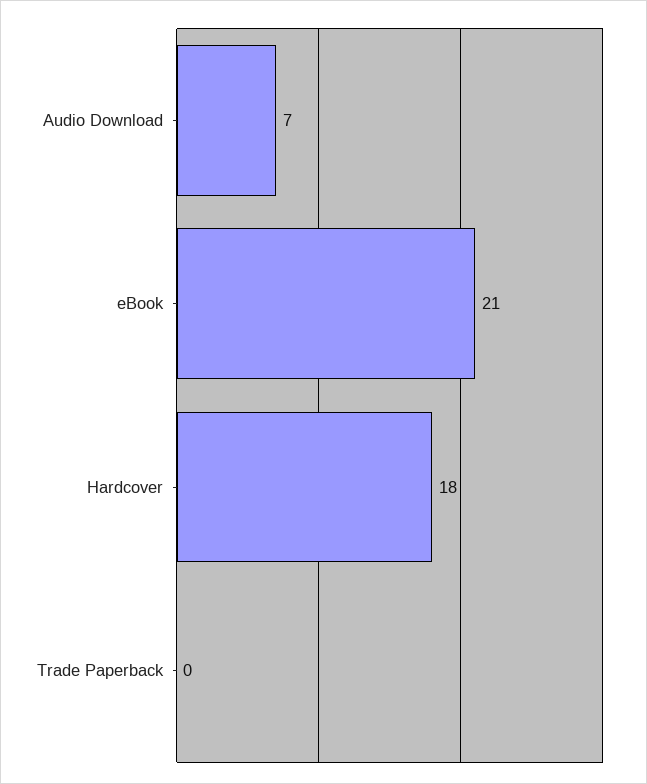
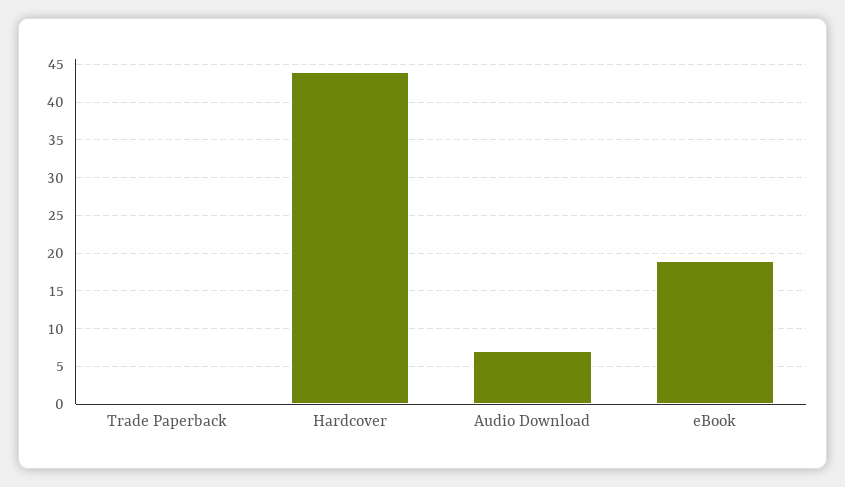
eBook: 21 -> 19
Hardcover: 18 -> 44

